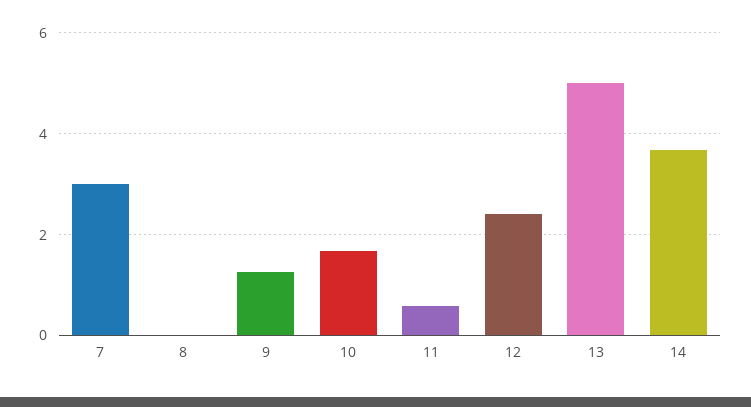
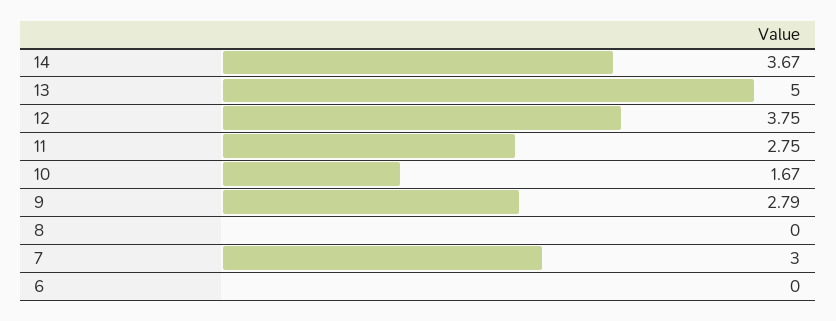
9: 1.2 -> 2.79
11: 0.6 -> 2.75
12: 2.4 -> 3.75
6: none -> 0

